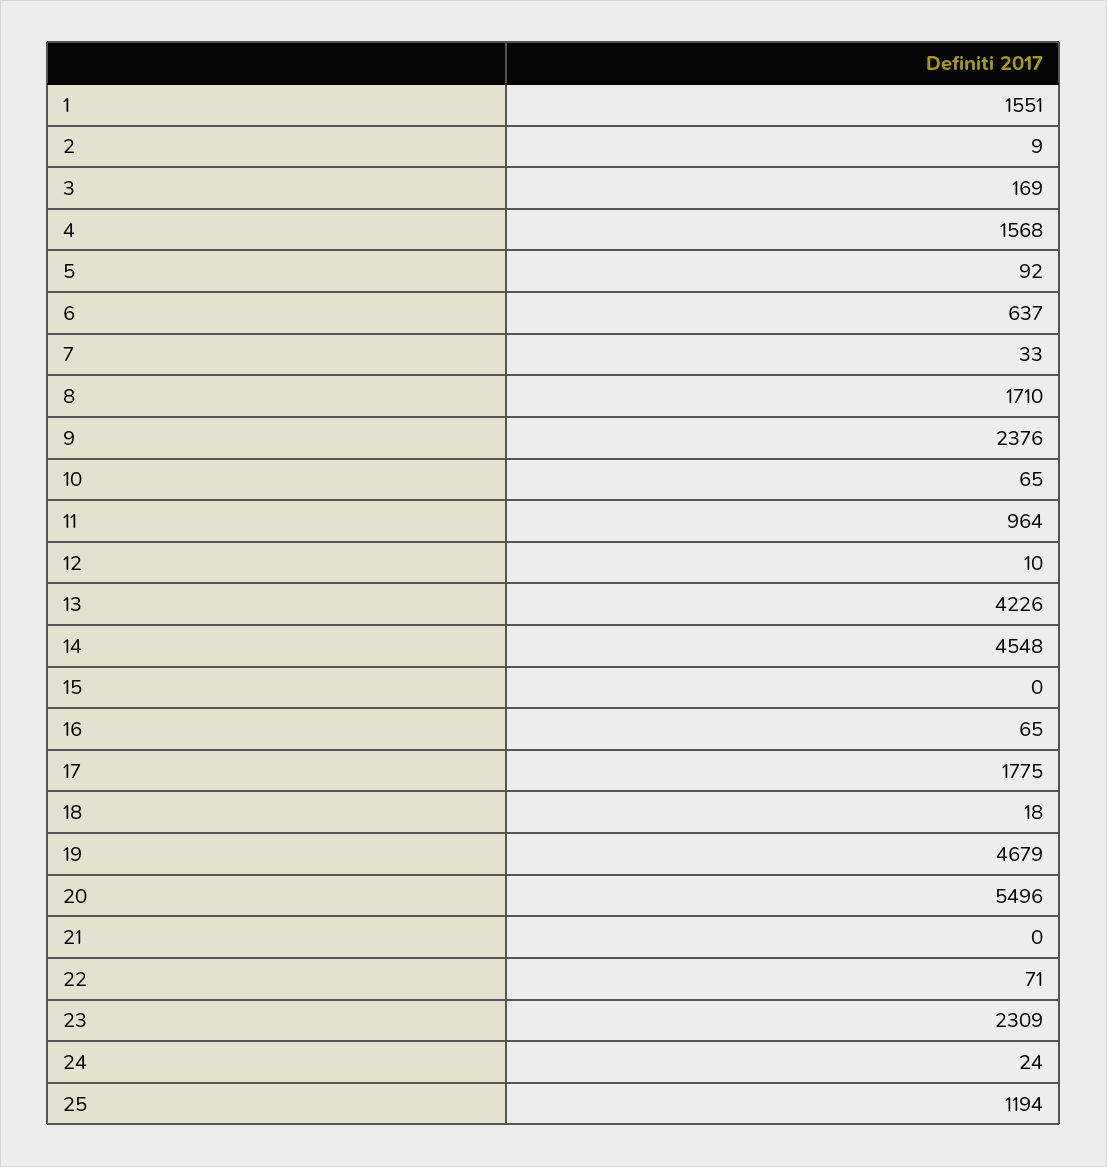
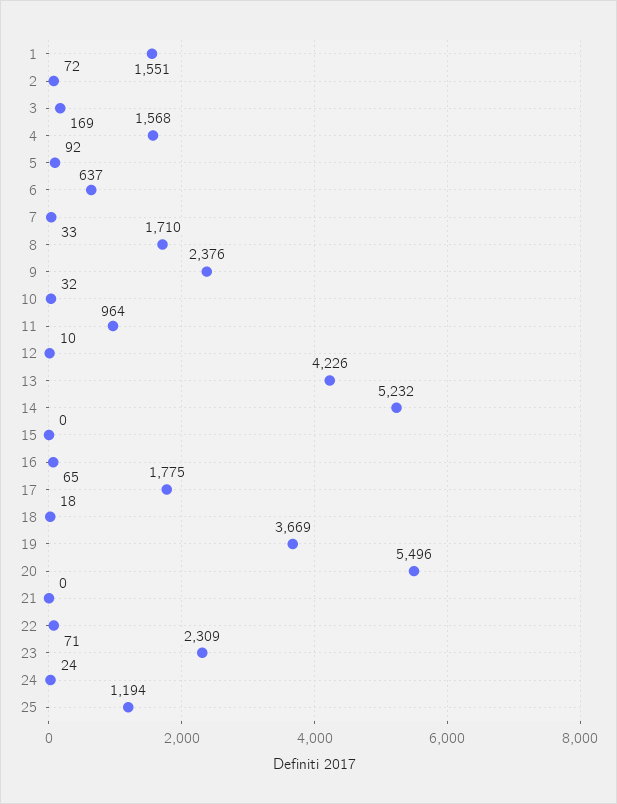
2: 9 -> 72
10: 65 -> 32
14: 4548 -> 5232
19: 4679 -> 3669

